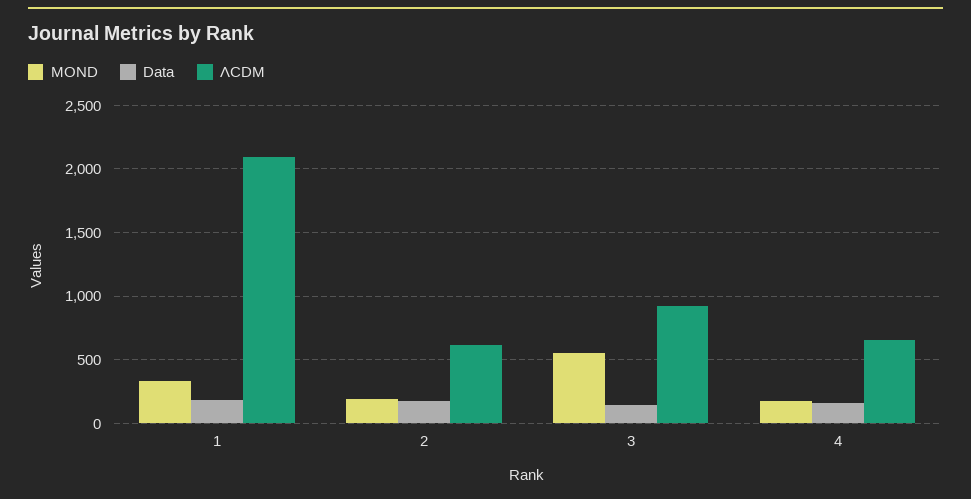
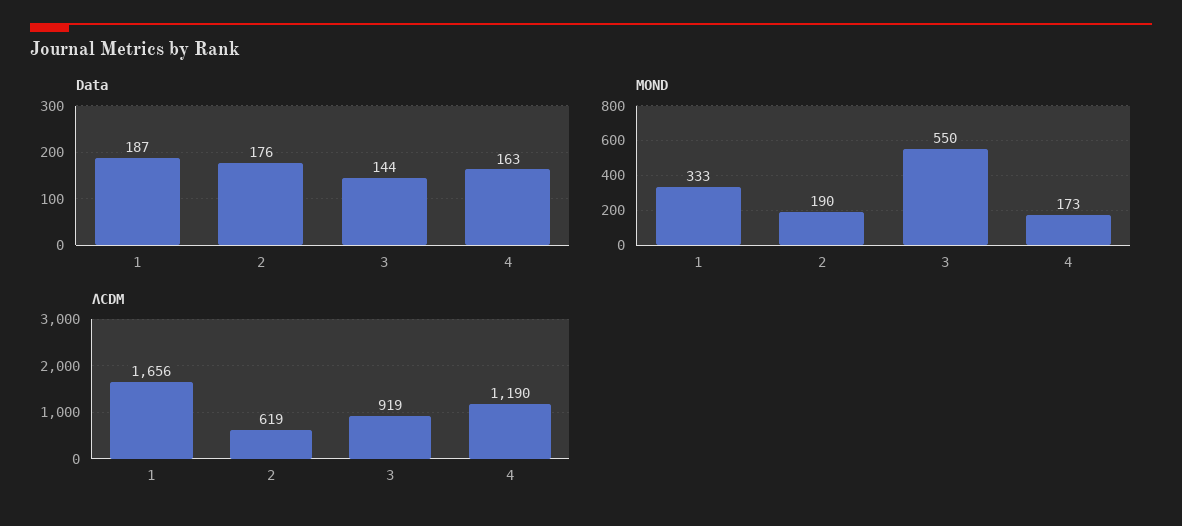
ΛCDM, 1: 2100 -> 1656
ΛCDM, 4: 650 -> 1190

